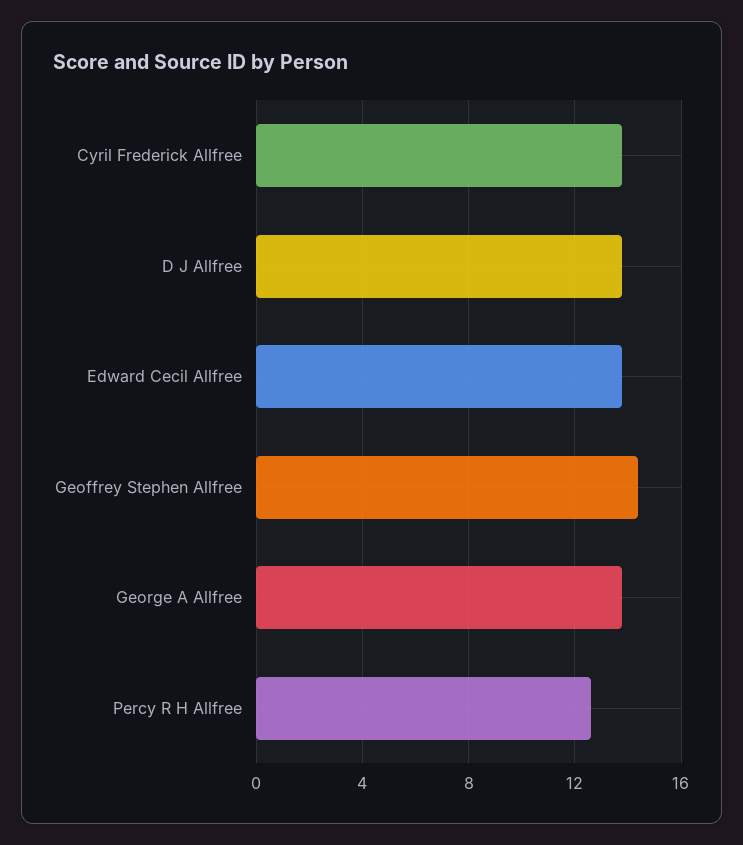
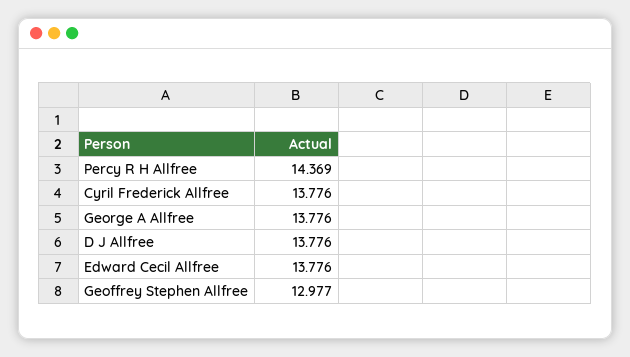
Geoffrey Stephen Allfree: 14.5 -> 12.977
Percy R H Allfree: 12.5 -> 14.369

